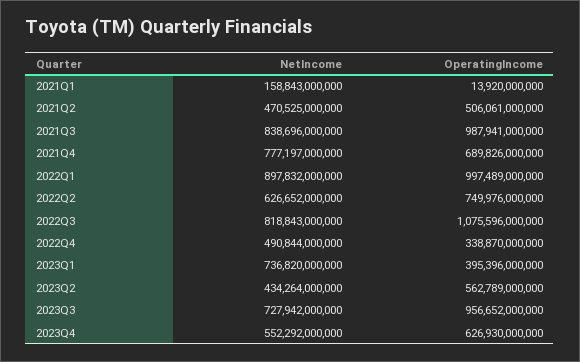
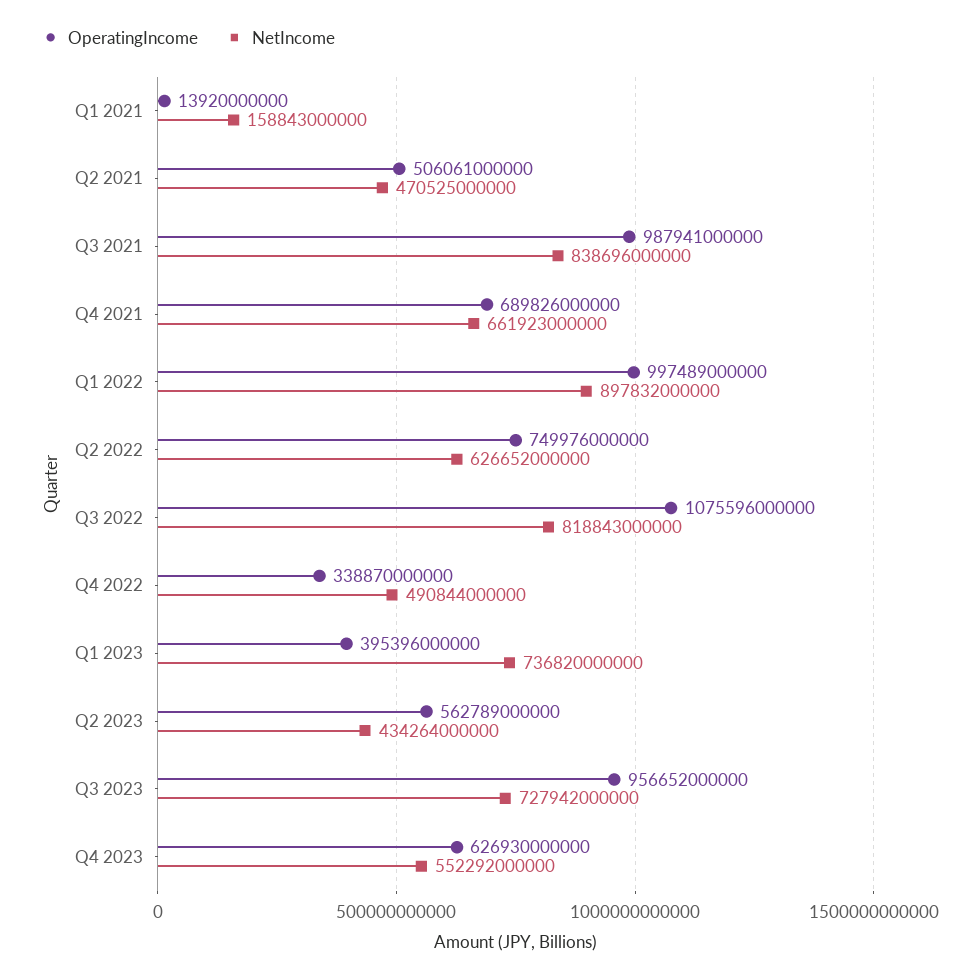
NetIncome, 2021Q4: 777197000000 -> 661923000000

